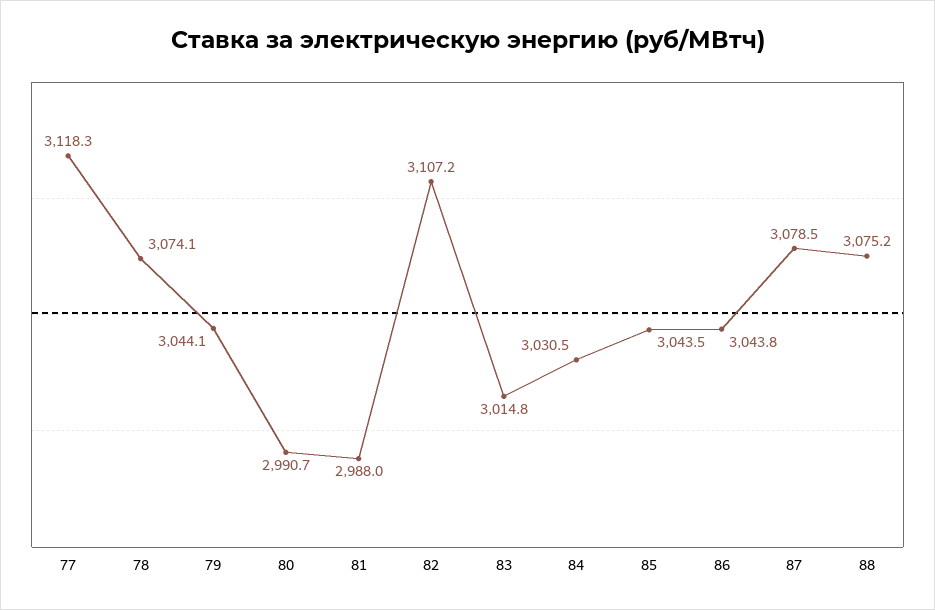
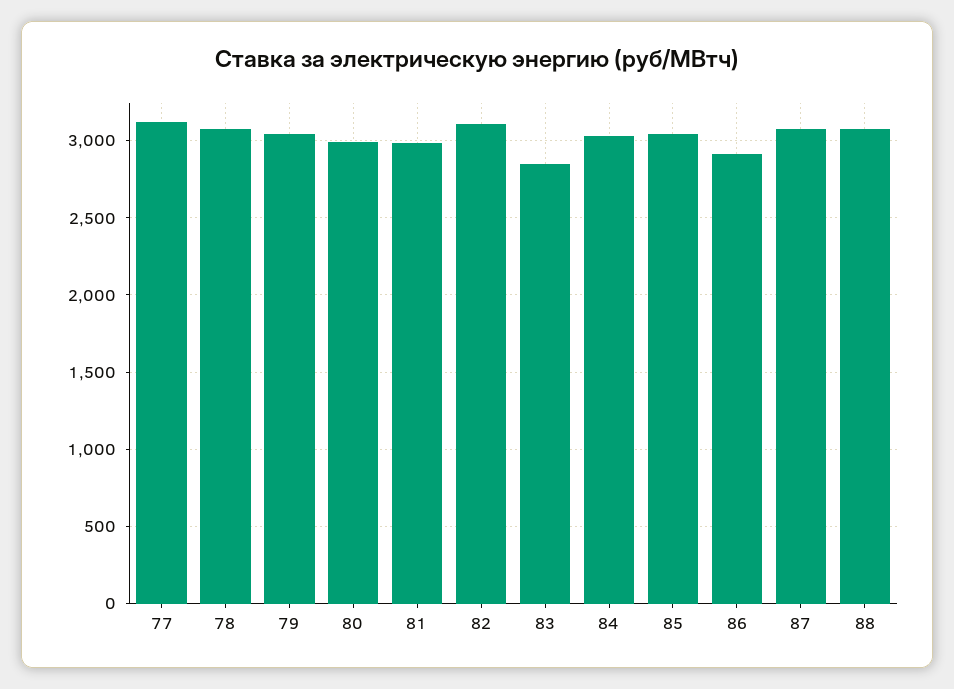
83: 3014.8 -> 2850
86: 3043.8 -> 2900

